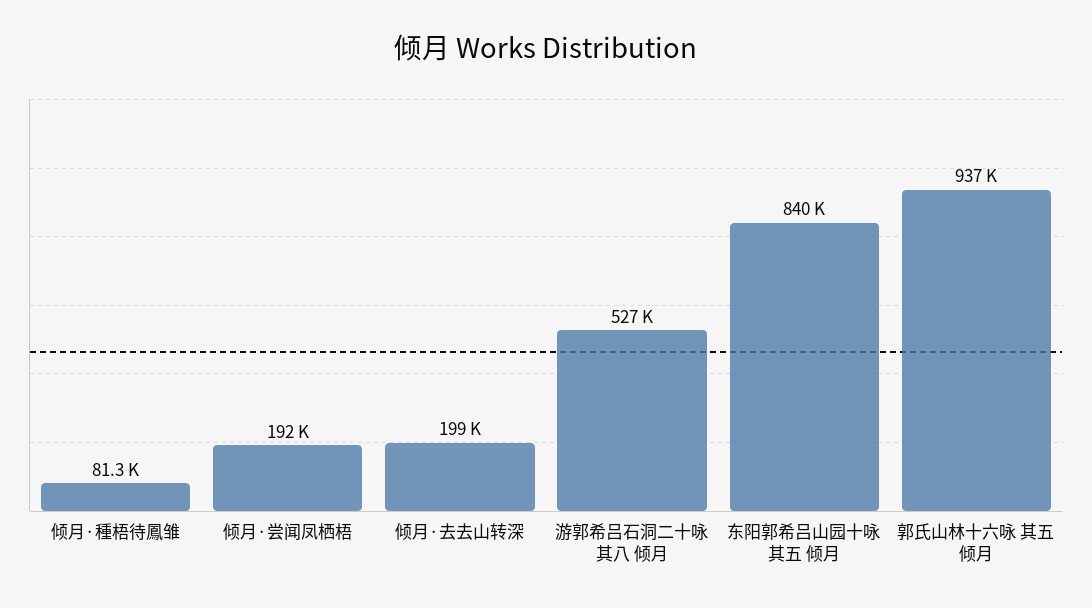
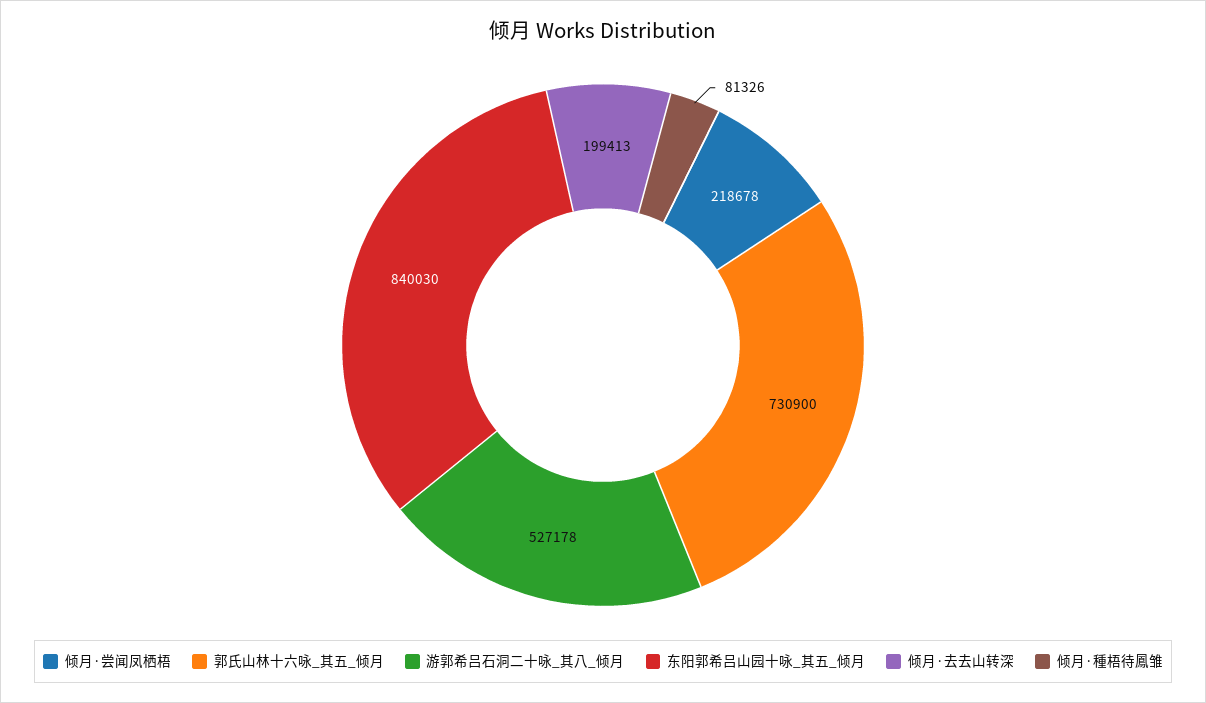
倾月·尝闻凤栖梧: 192000 -> 218678
郭氏山林十六咏 其五 倾月: 937000 -> 730900

